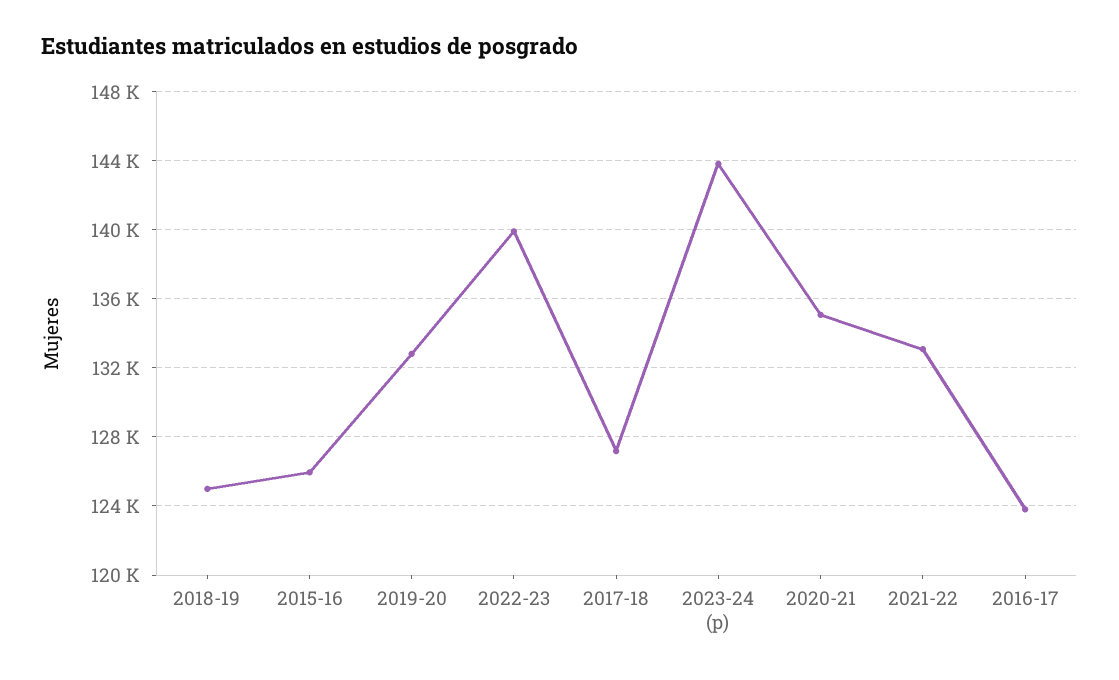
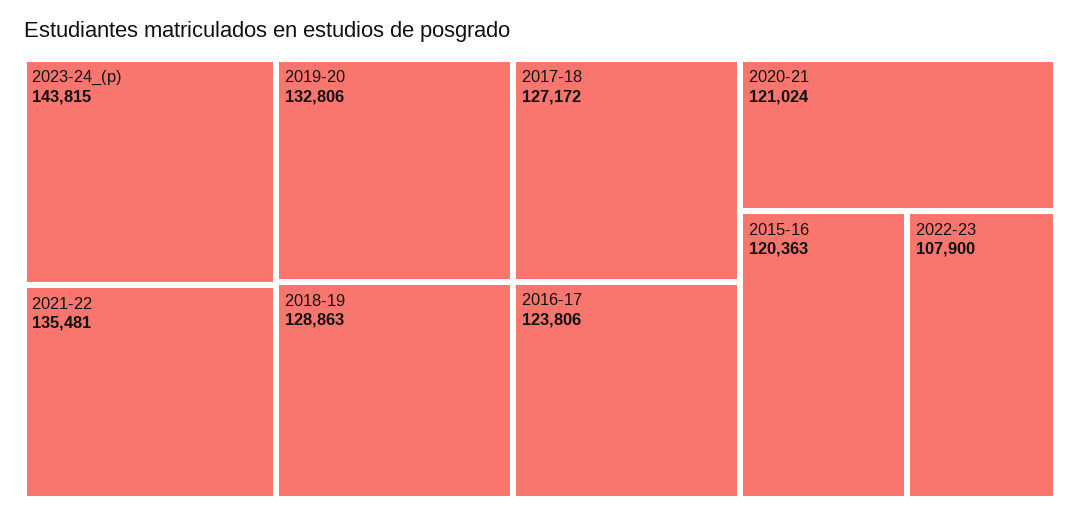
2018-19: 125000 -> 128863
2015-16: 126000 -> 120363
2022-23: 140000 -> 107900
2020-21: 135000 -> 121024
2021-22: 133000 -> 135481

